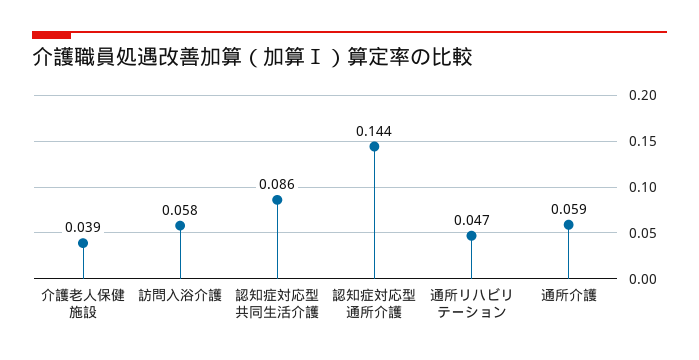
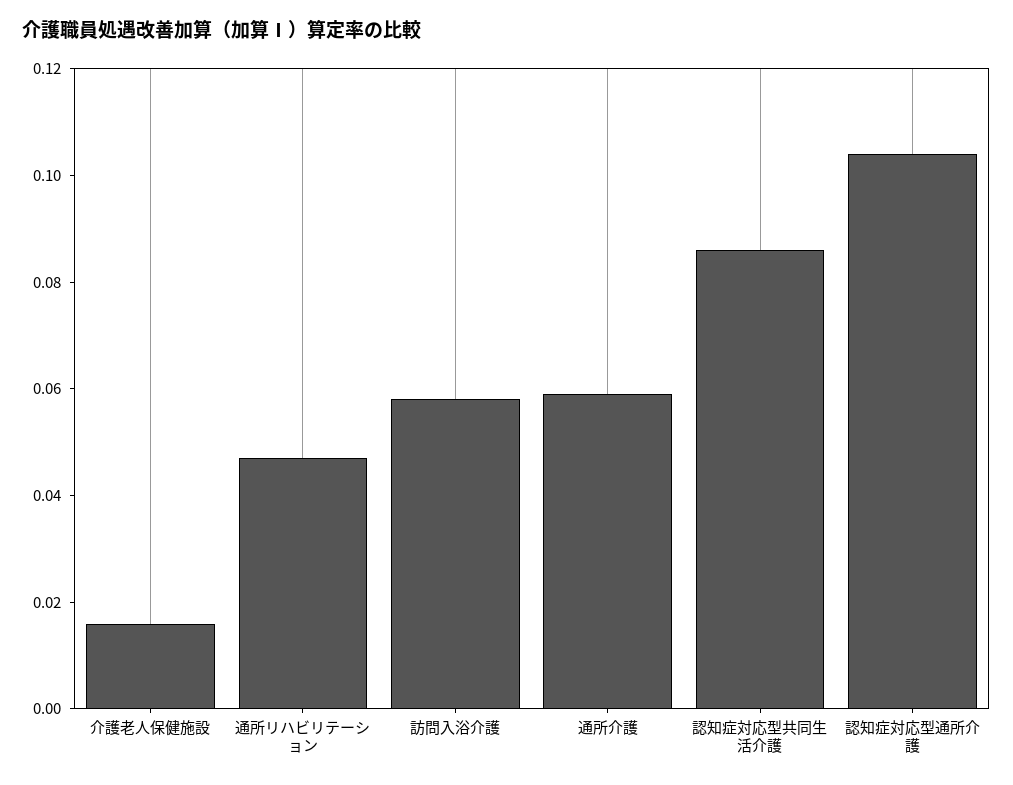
介護老人保健施設: 0.039 -> 0.015
認知症対応型通所介護: 0.144 -> 0.105

